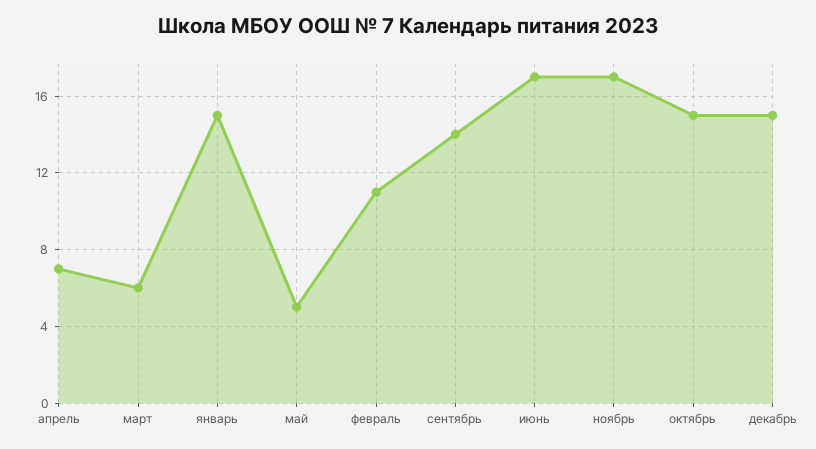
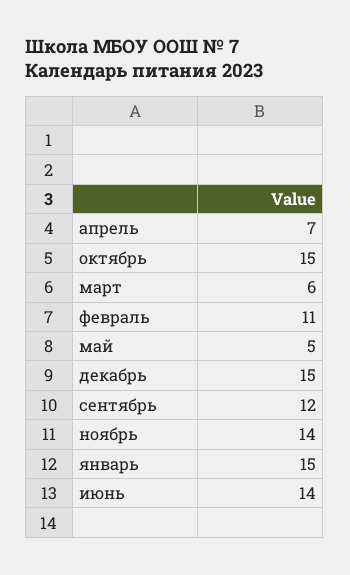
сентябрь: 14 -> 12
июнь: 17 -> 14
ноябрь: 17 -> 14

